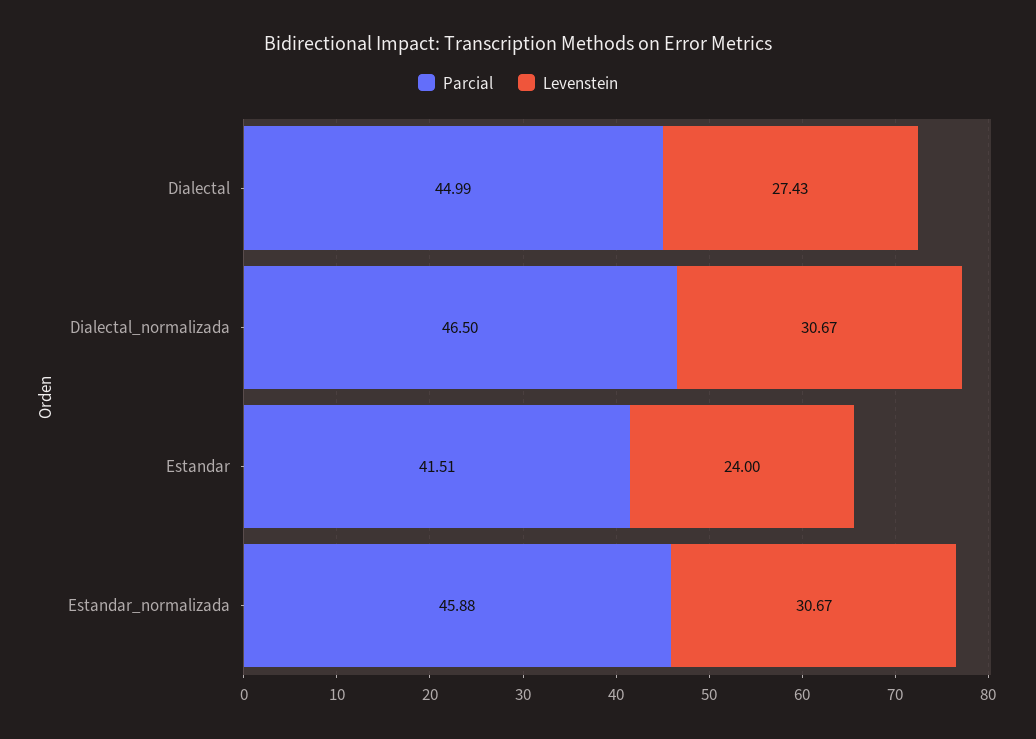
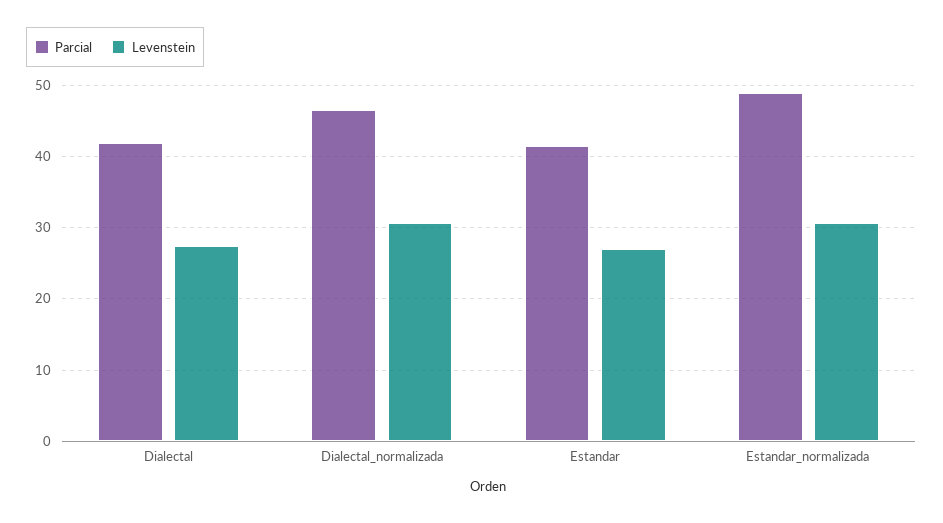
Parcial, Dialectal: 44.99 -> 42
Levenstein, Estandar: 24 -> 27
Parcial, Estandar_normalizada: 45.88 -> 49

